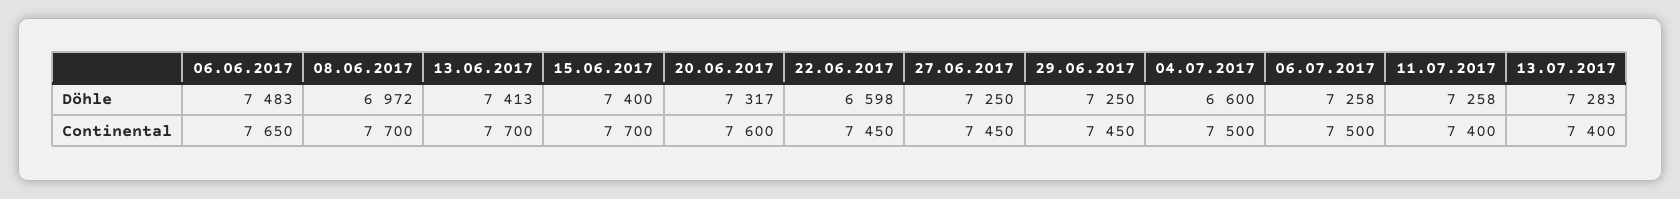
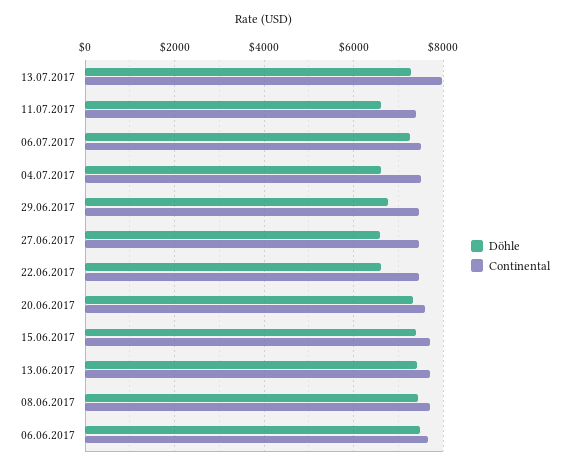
Döhle, 08.06.2017: 6972 -> 7400
Döhle, 27.06.2017: 7250 -> 6600
Döhle, 29.06.2017: 7250 -> 6800
Döhle, 11.07.2017: 7258 -> 6600
Continental, 13.07.2017: 7400 -> 8000

